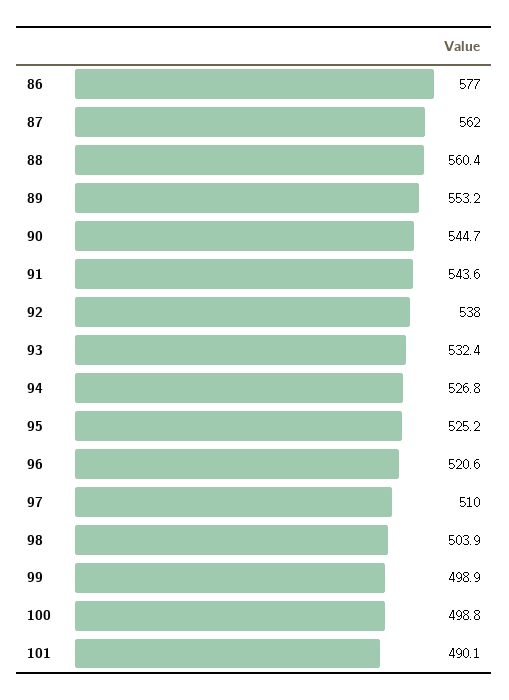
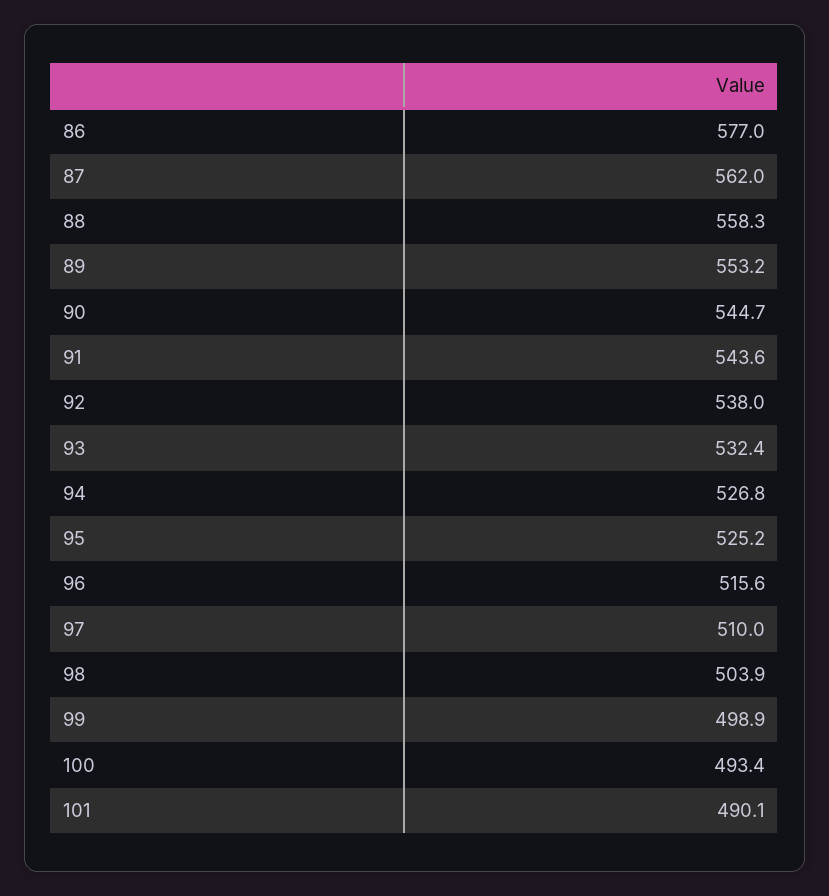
88: 560.4 -> 558.3
96: 520.6 -> 515.6
100: 498.8 -> 493.4

